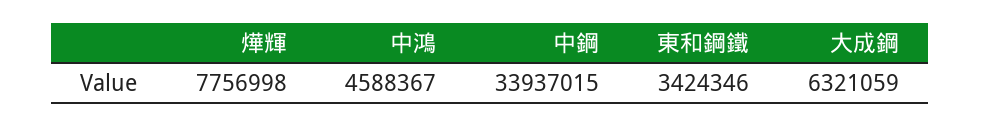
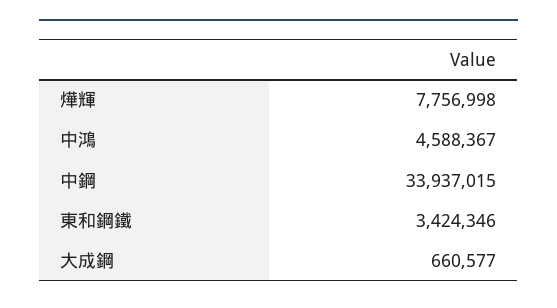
大成鋼: 6321059 -> 660577

